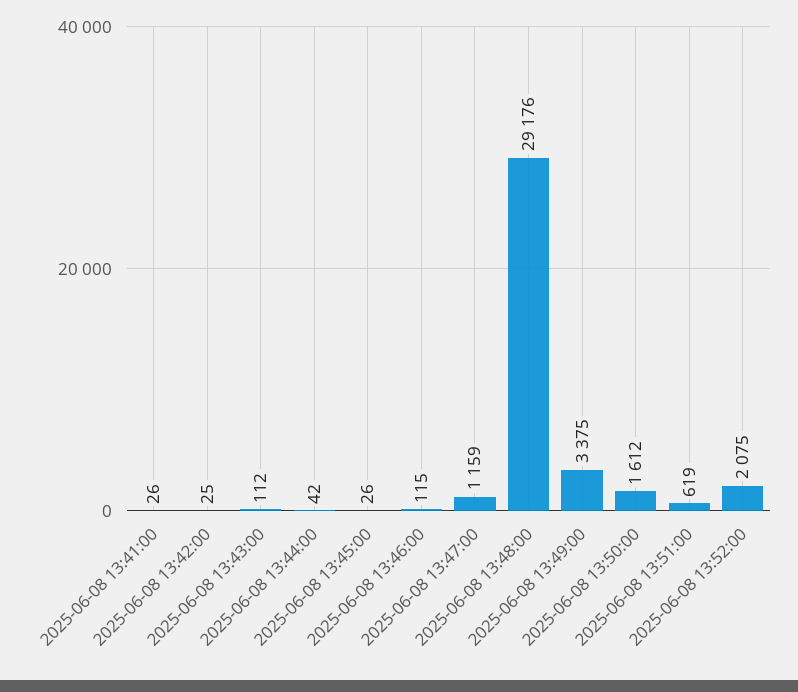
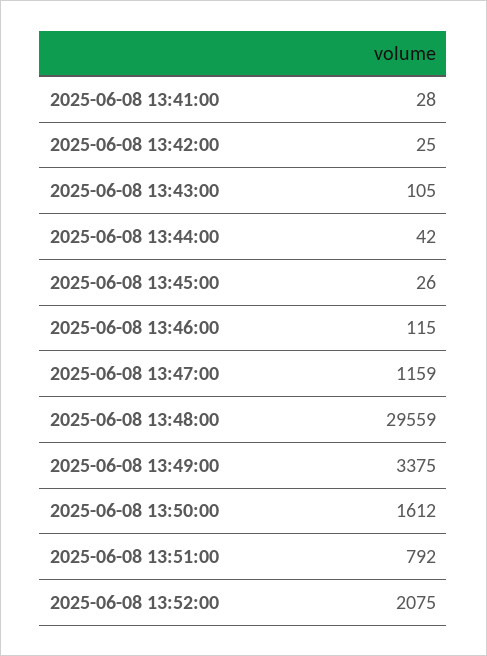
2025-06-08 13:41:00: 26 -> 28
2025-06-08 13:43:00: 112 -> 105
2025-06-08 13:48:00: 29176 -> 29559
2025-06-08 13:51:00: 619 -> 792

